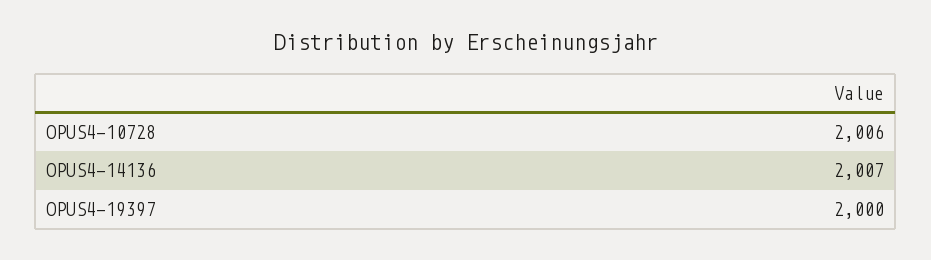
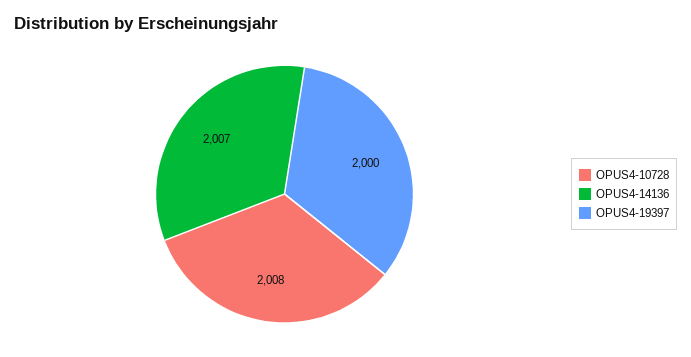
OPUS4-10728: 2006 -> 2008

